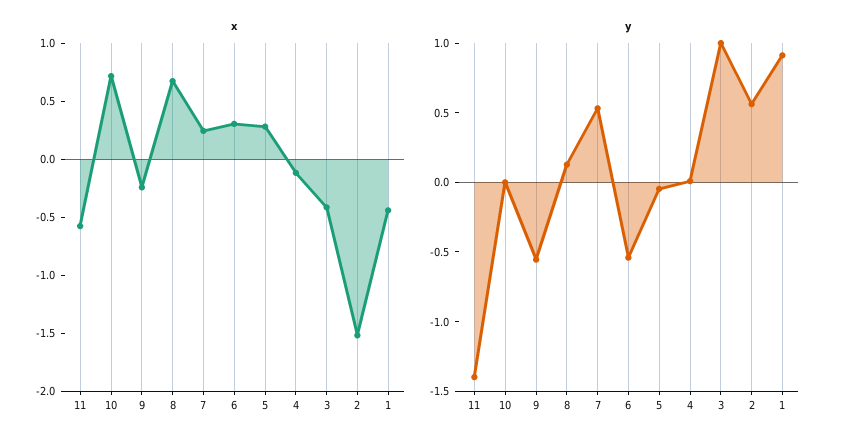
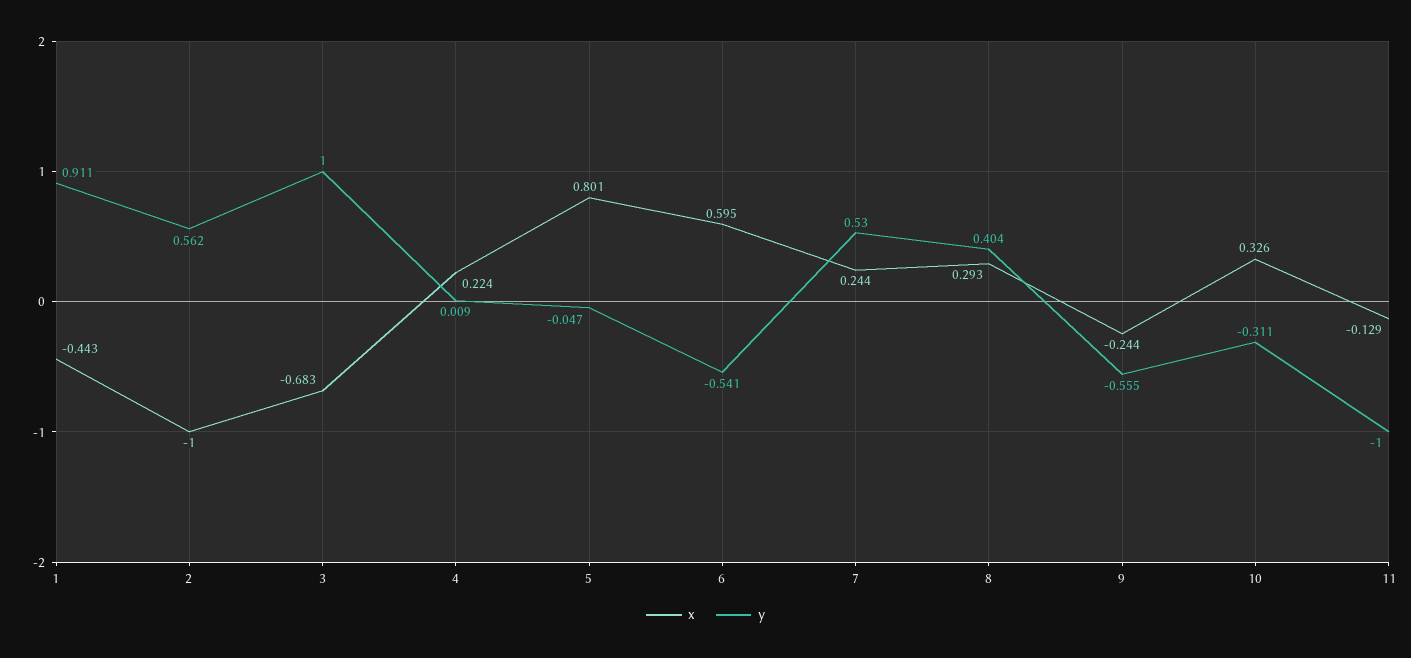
x, 11: -0.6 -> -0.129
x, 10: 0.7 -> 0.326
x, 8: 0.7 -> 0.293
x, 6: 0.3 -> 0.595
x, 5: 0.3 -> 0.801
x, 4: -0.1 -> 0.224
x, 3: -0.4 -> -0.683
x, 2: -1.5 -> -1
y, 11: -1.4 -> -1
y, 10: 0 -> -0.311
y, 8: 0.1 -> 0.404

